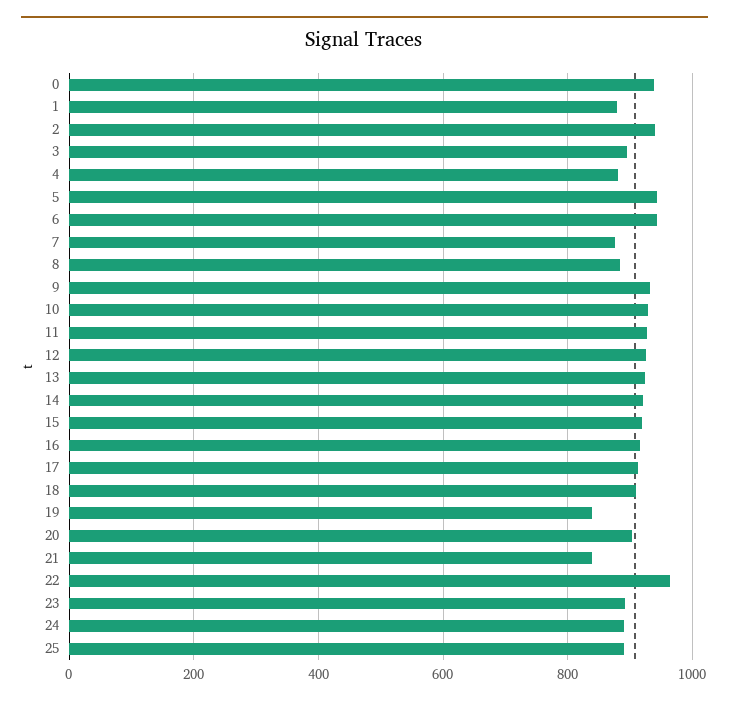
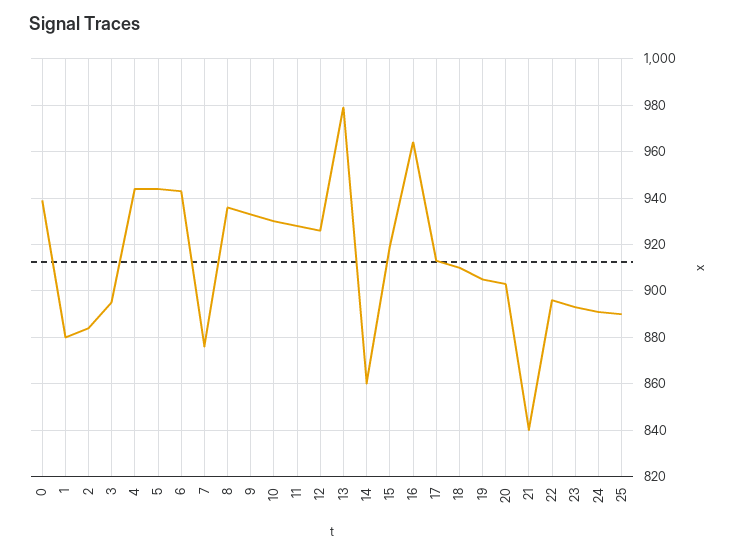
2: 940 -> 885
4: 880 -> 945
8: 880 -> 935
13: 920 -> 980
14: 920 -> 860
16: 920 -> 965
19: 840 -> 905
22: 960 -> 895

